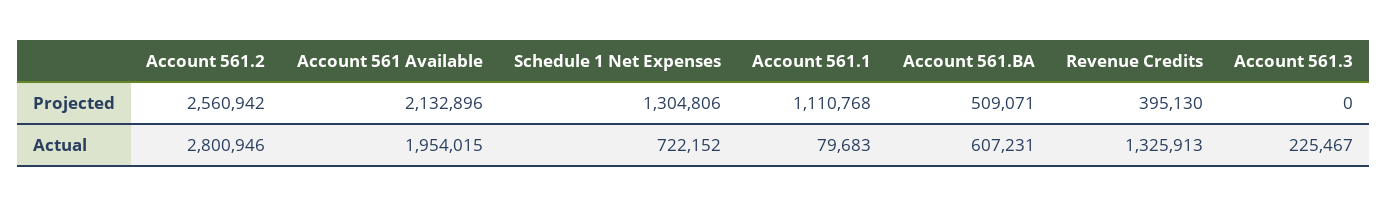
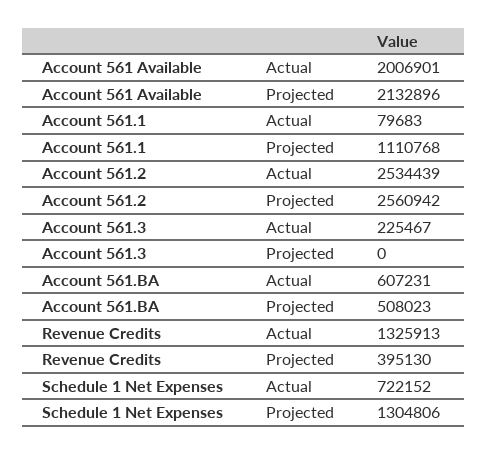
Account 561.BA, Projected: 509071 -> 508023
Account 561.2, Actual: 2800946 -> 2534439
Account 561 Available, Actual: 1954015 -> 2006901

